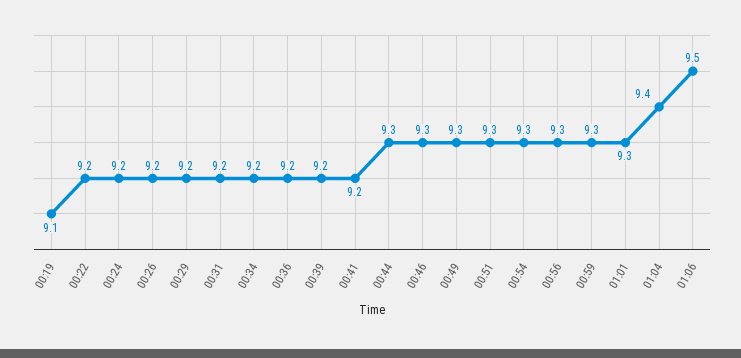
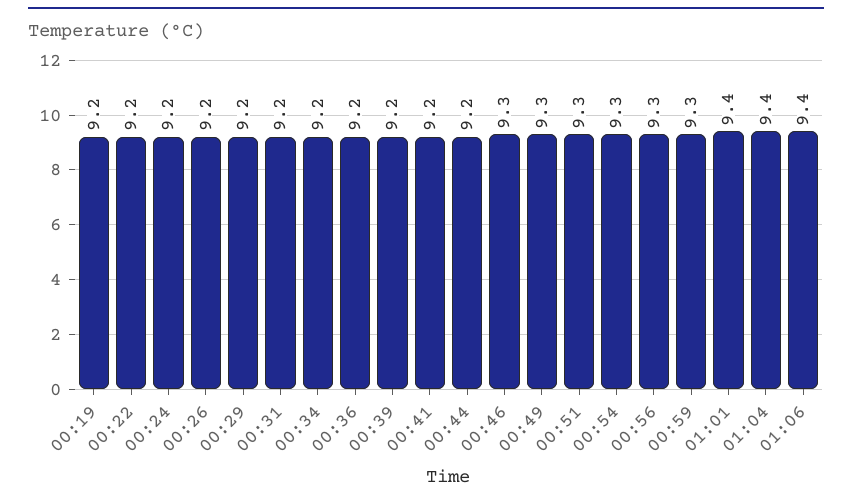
00:19: 9.1 -> 9.2
00:44: 9.3 -> 9.2
01:01: 9.3 -> 9.4
01:06: 9.5 -> 9.4

